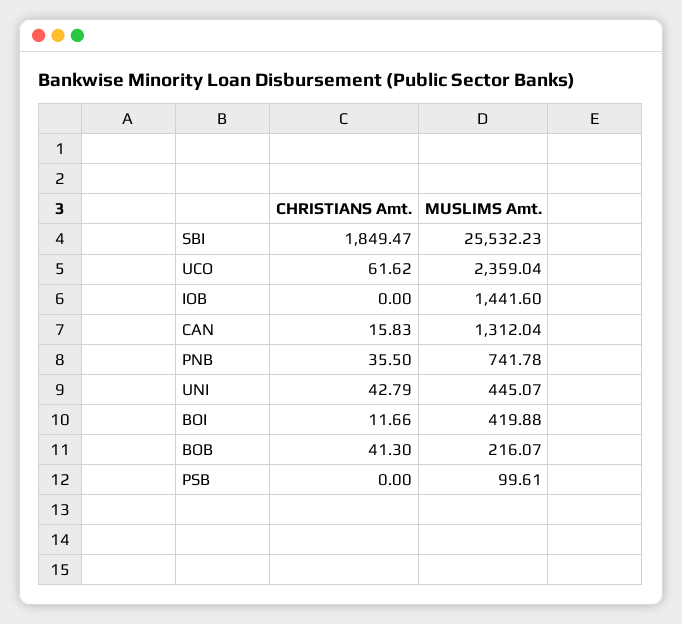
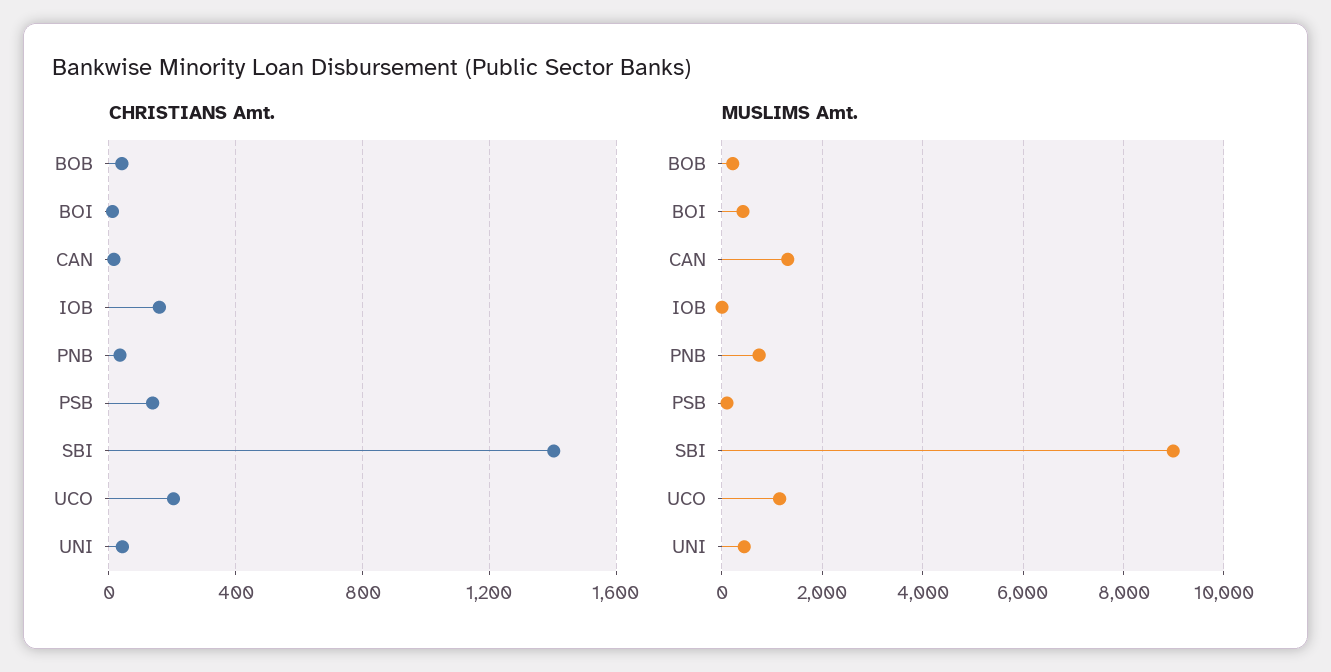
CHRISTIANS Amt., SBI: 1849.47 -> 1400
MUSLIMS Amt., SBI: 25532.23 -> 9000
CHRISTIANS Amt., UCO: 61.62 -> 200
MUSLIMS Amt., UCO: 2359.04 -> 1200
CHRISTIANS Amt., IOB: 0 -> 150
MUSLIMS Amt., IOB: 1441.6 -> 0
CHRISTIANS Amt., PSB: 0 -> 150

